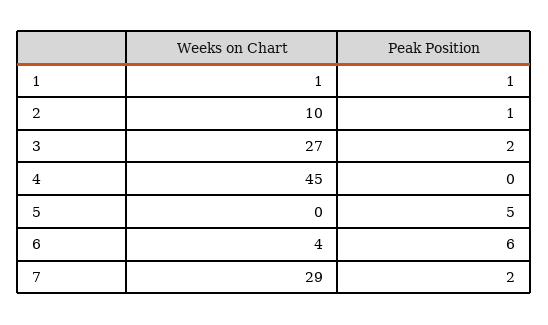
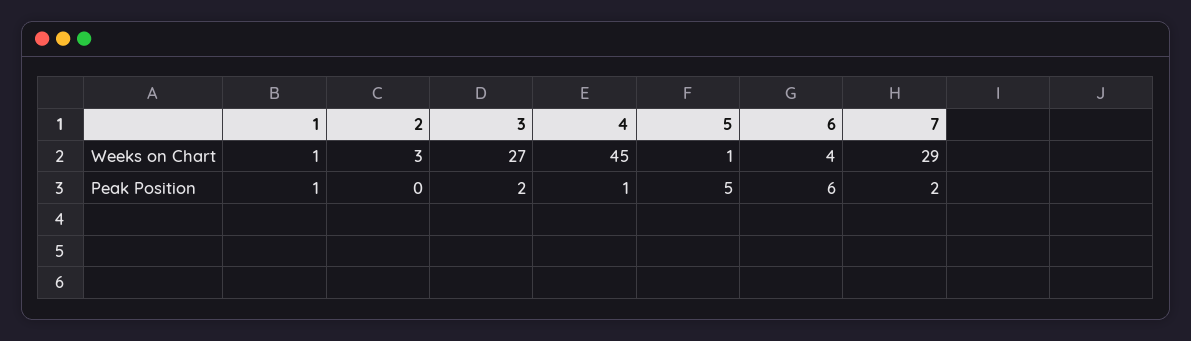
Weeks on Chart, 2: 10 -> 3
Peak Position, 2: 1 -> 0
Peak Position, 4: 0 -> 1
Weeks on Chart, 5: 0 -> 1

